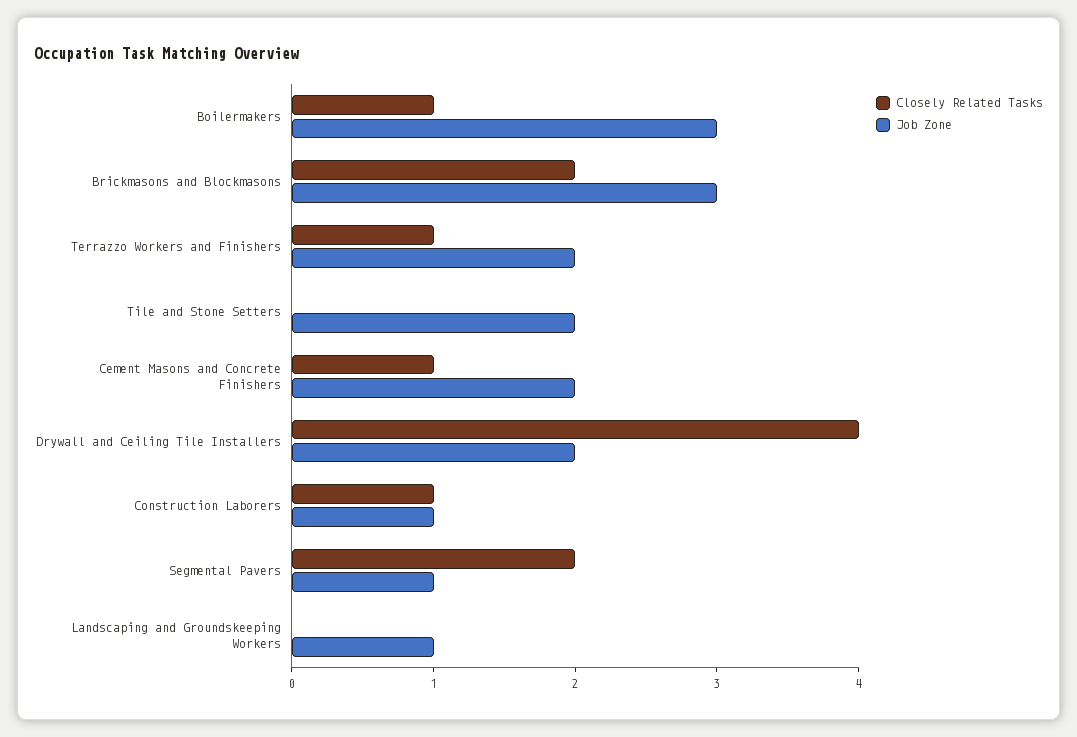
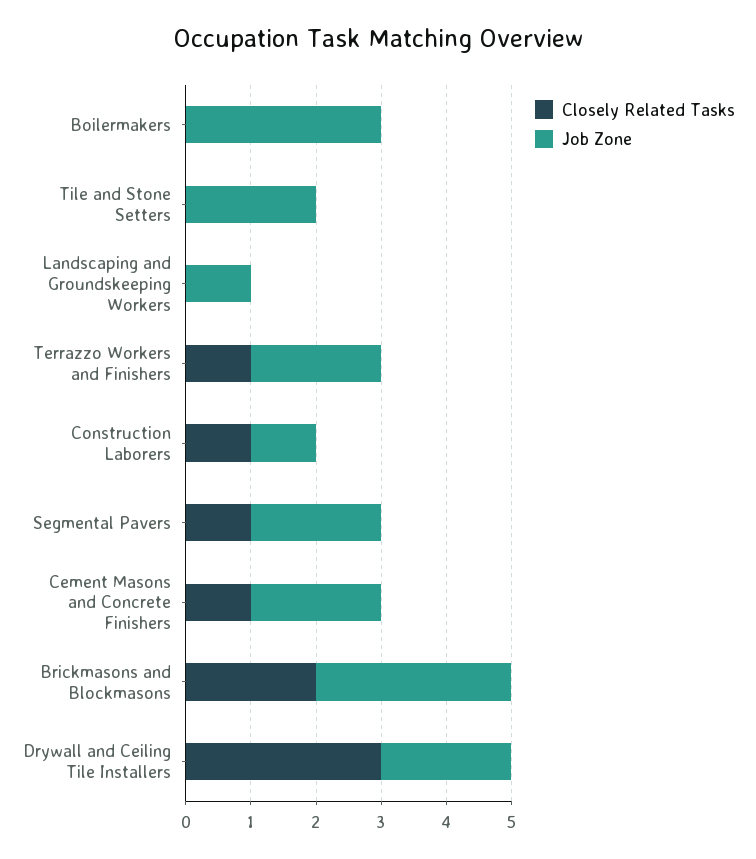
Closely Related Tasks, Boilermakers: 1 -> 0
Closely Related Tasks, Drywall and Ceiling Tile Installers: 4 -> 3
Closely Related Tasks, Segmental Pavers: 2 -> 1
Job Zone, Segmental Pavers: 1 -> 2

